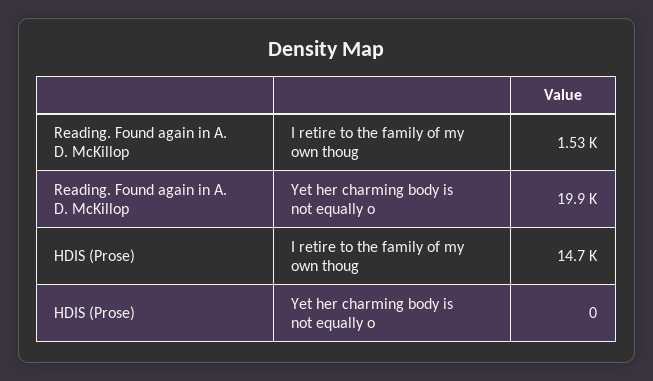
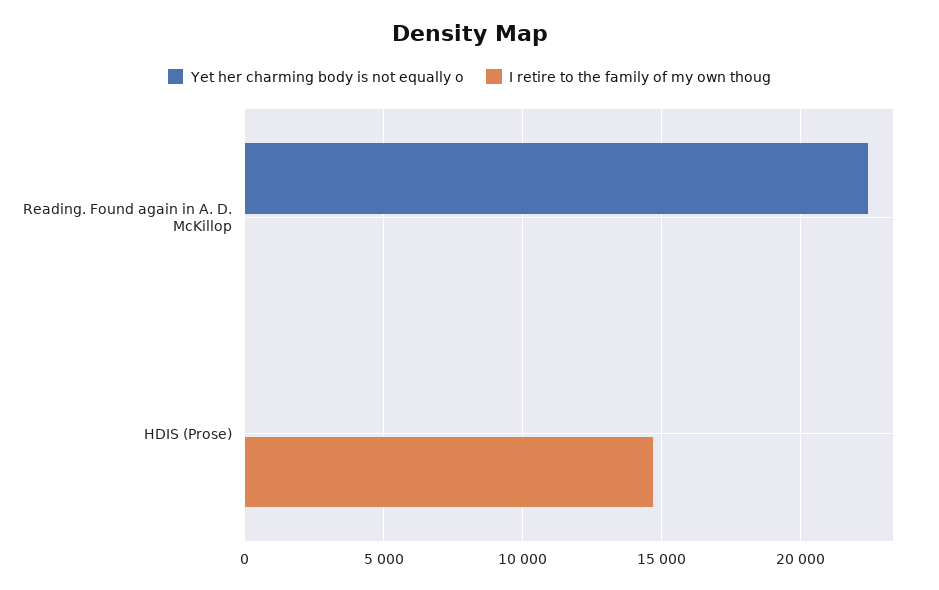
I retire to the family of my own thoug, Reading. Found again in A. D. McKillop: 1530 -> 0
Yet her charming body is not equally o, Reading. Found again in A. D. McKillop: 19900 -> 22500

